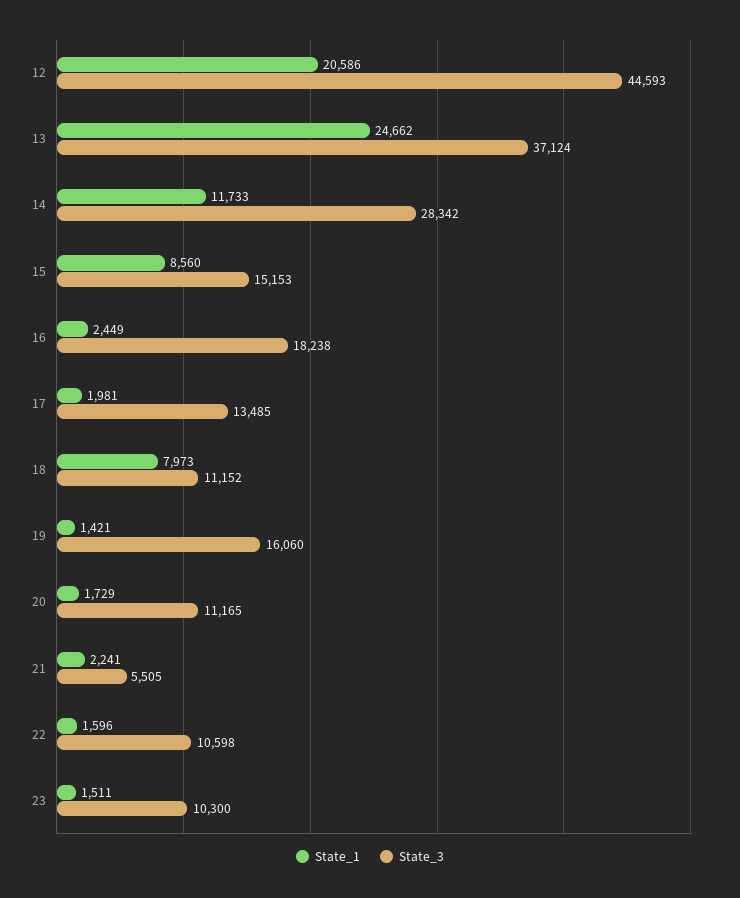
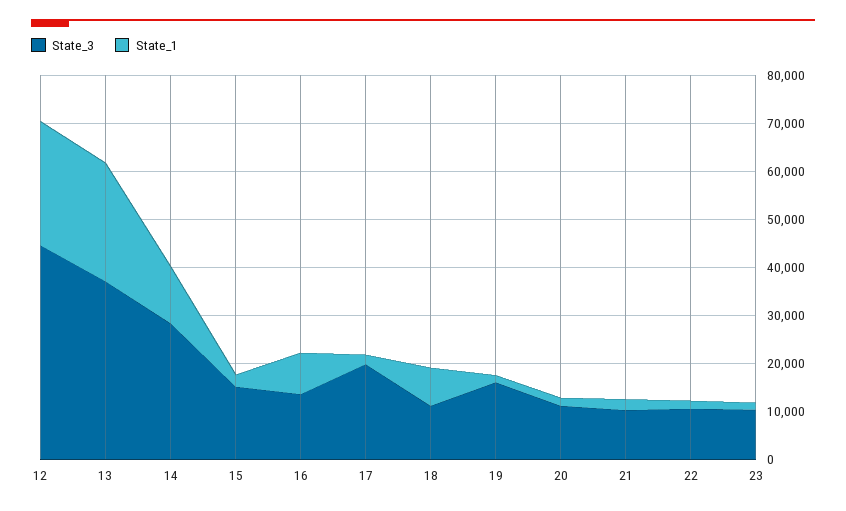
State_1, 12: 20586 -> 26000
State_1, 15: 8560 -> 2000
State_1, 16: 2449 -> 8000
State_3, 16: 18238 -> 14000
State_3, 17: 13485 -> 20000
State_3, 21: 5505 -> 10000

